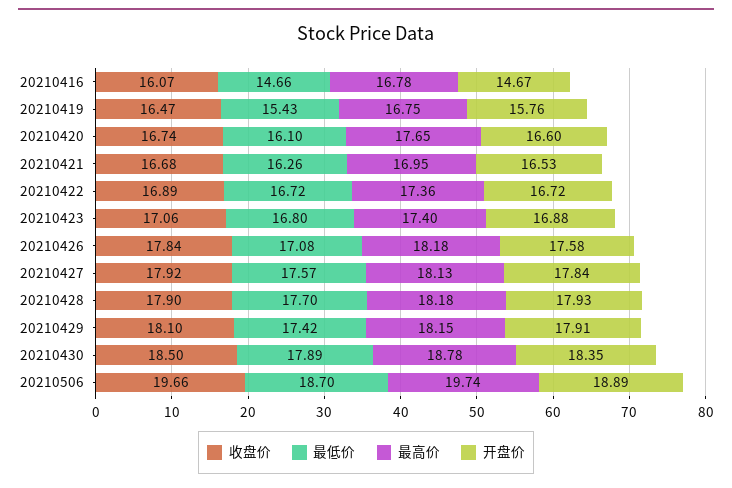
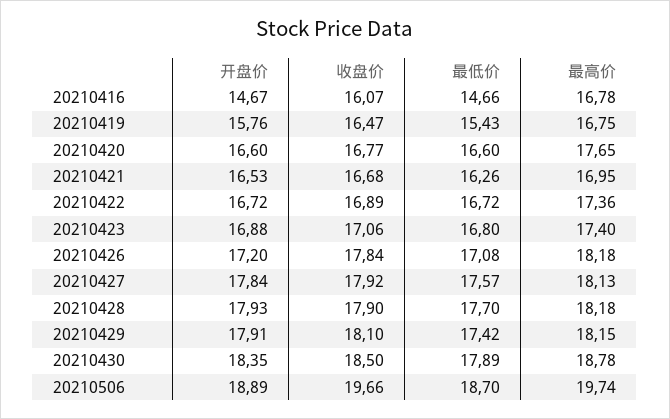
收盘价, 20210420: 16.74 -> 16.77
最低价, 20210420: 16.1 -> 16.6
开盘价, 20210426: 17.58 -> 17.2

